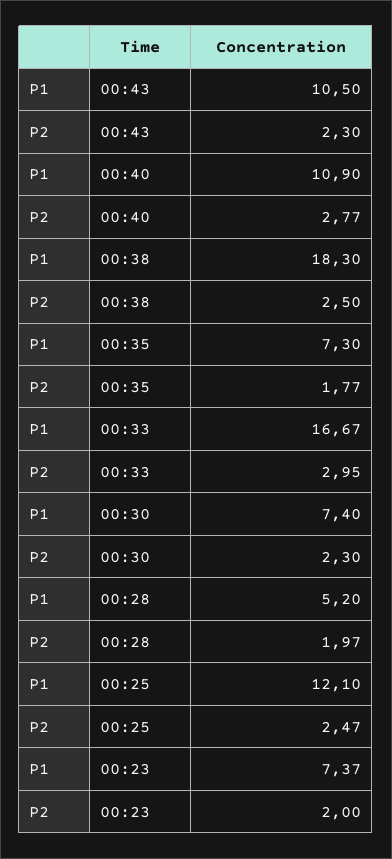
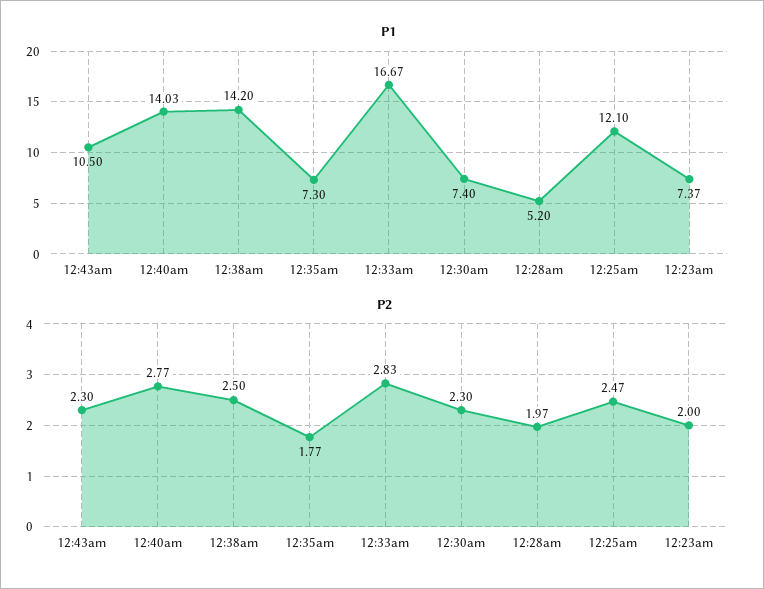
P1, 00:40: 10.9 -> 14.03
P1, 00:38: 18.3 -> 14.2
P2, 00:33: 2.95 -> 2.83

